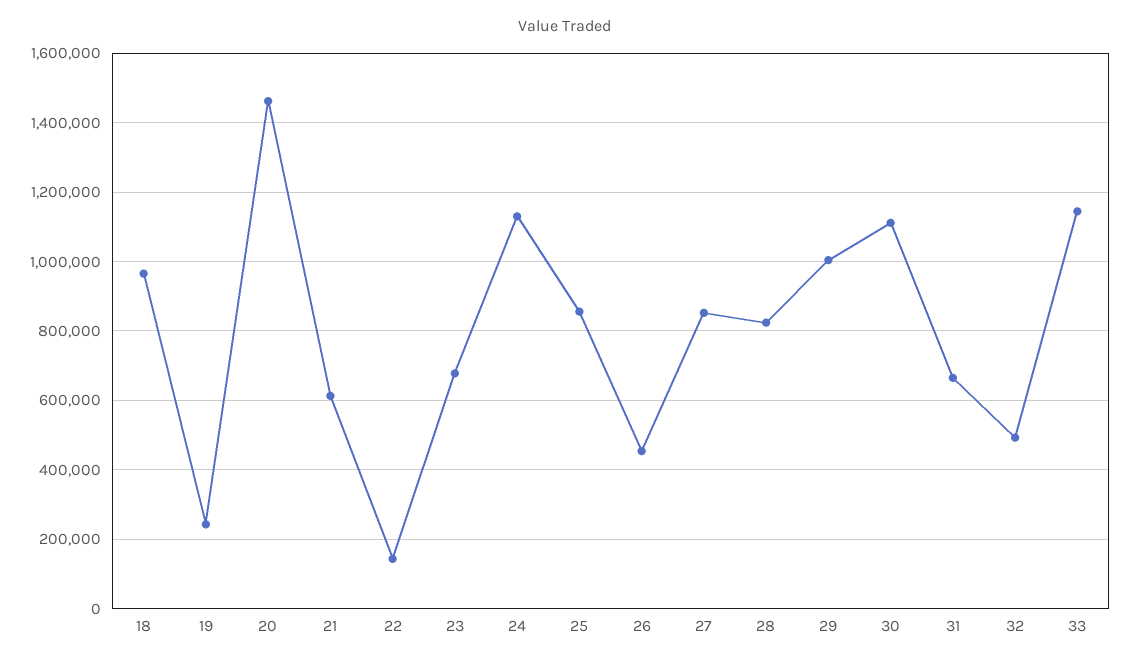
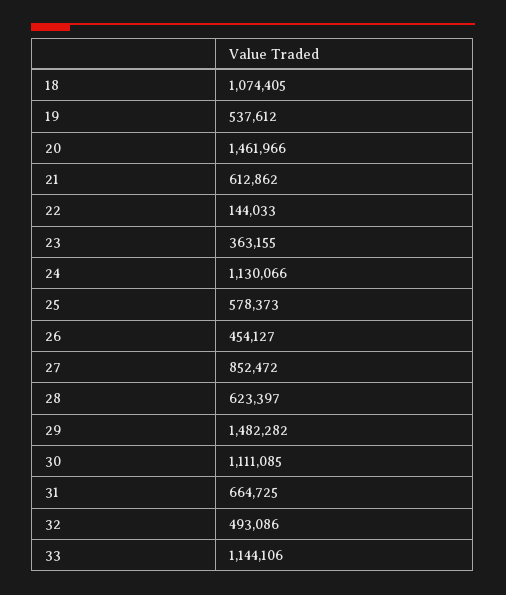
18: 960000 -> 1074405
19: 240000 -> 537612
23: 680000 -> 363155
25: 860000 -> 578373
28: 820000 -> 623397
29: 1000000 -> 1482282

